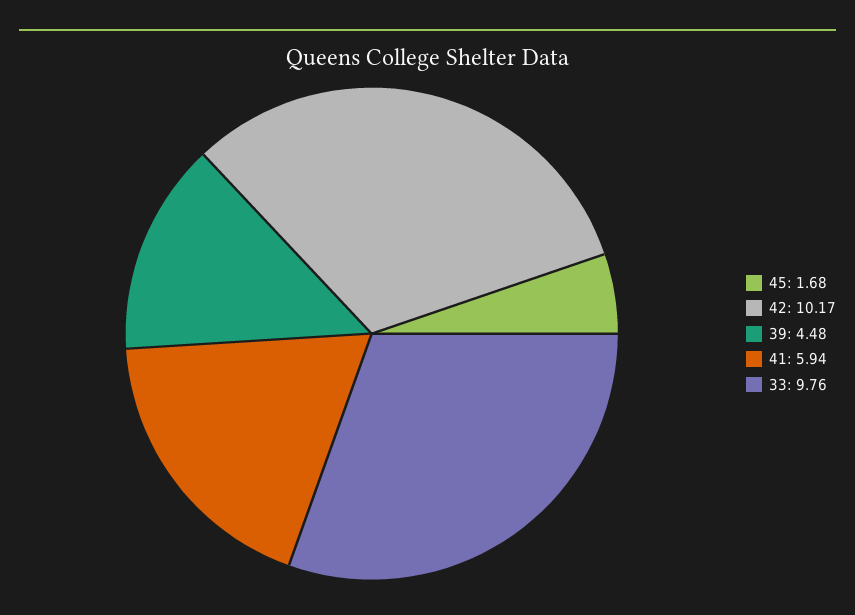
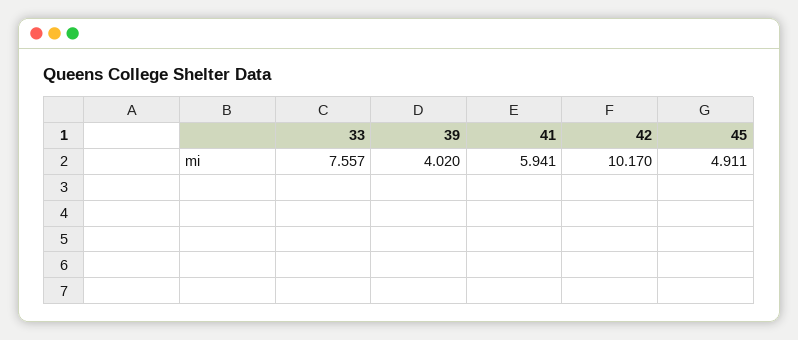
45: 1.68 -> 4.911
39: 4.48 -> 4.02
33: 9.76 -> 7.557

